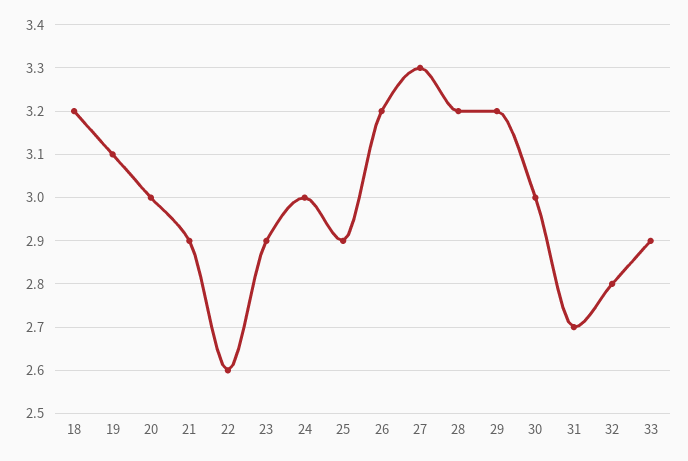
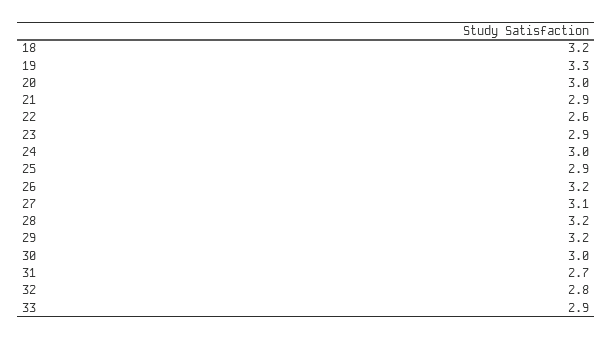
19: 3.1 -> 3.3
27: 3.3 -> 3.1

